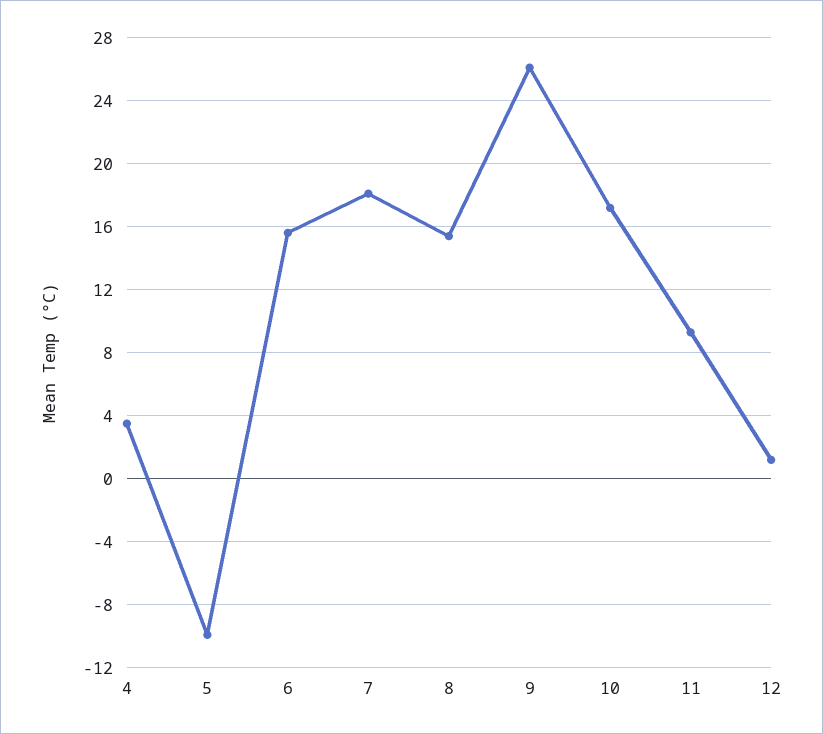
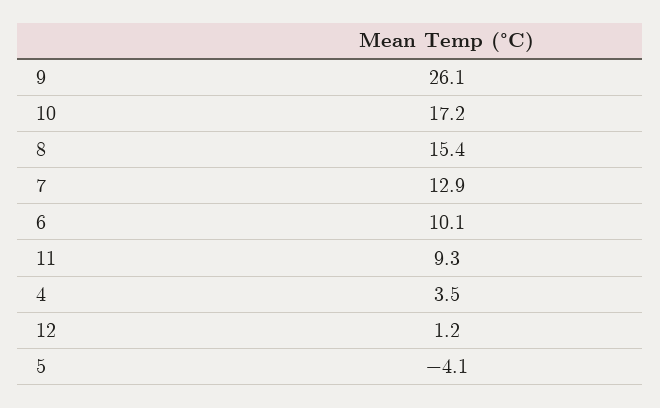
5: -10 -> -4.1
6: 15.5 -> 10.1
7: 18 -> 12.9

